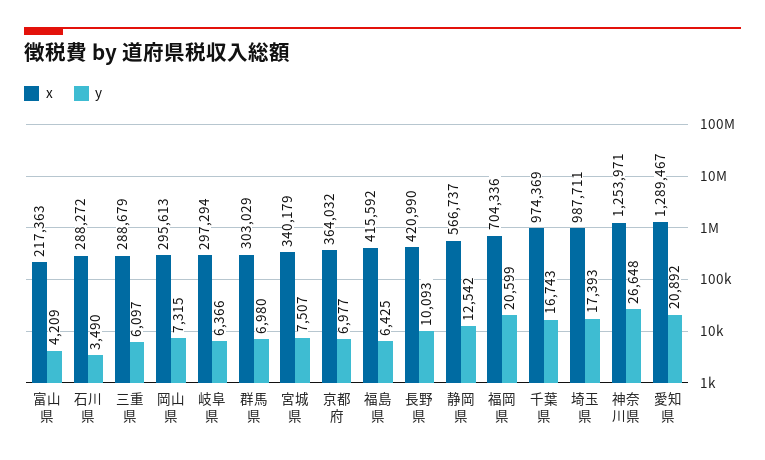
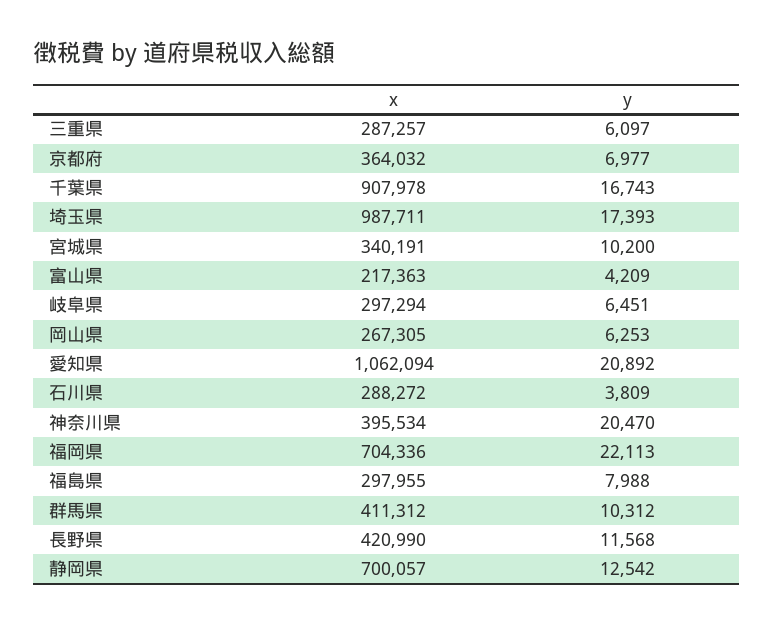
y, 石川県: 3490 -> 3809
x, 三重県: 288679 -> 287257
x, 岡山県: 295613 -> 267305
y, 岡山県: 7315 -> 6253
y, 岐阜県: 6366 -> 6451
x, 群馬県: 303029 -> 411312
y, 群馬県: 6980 -> 10312
x, 宮城県: 340179 -> 340191
y, 宮城県: 7507 -> 10200
x, 福島県: 415592 -> 297955
y, 福島県: 6425 -> 7988
y, 長野県: 10093 -> 11568
x, 静岡県: 566737 -> 700057
y, 福岡県: 20599 -> 22113
x, 千葉県: 974369 -> 907978
x, 神奈川県: 1253971 -> 395534
y, 神奈川県: 26648 -> 20470
x, 愛知県: 1289467 -> 1062094

